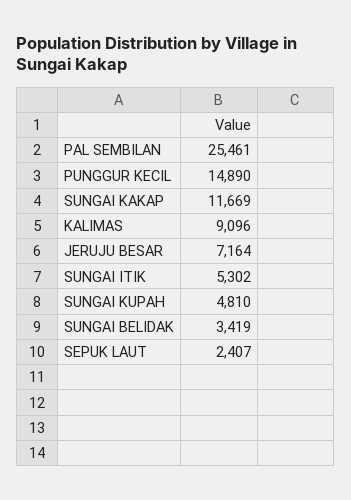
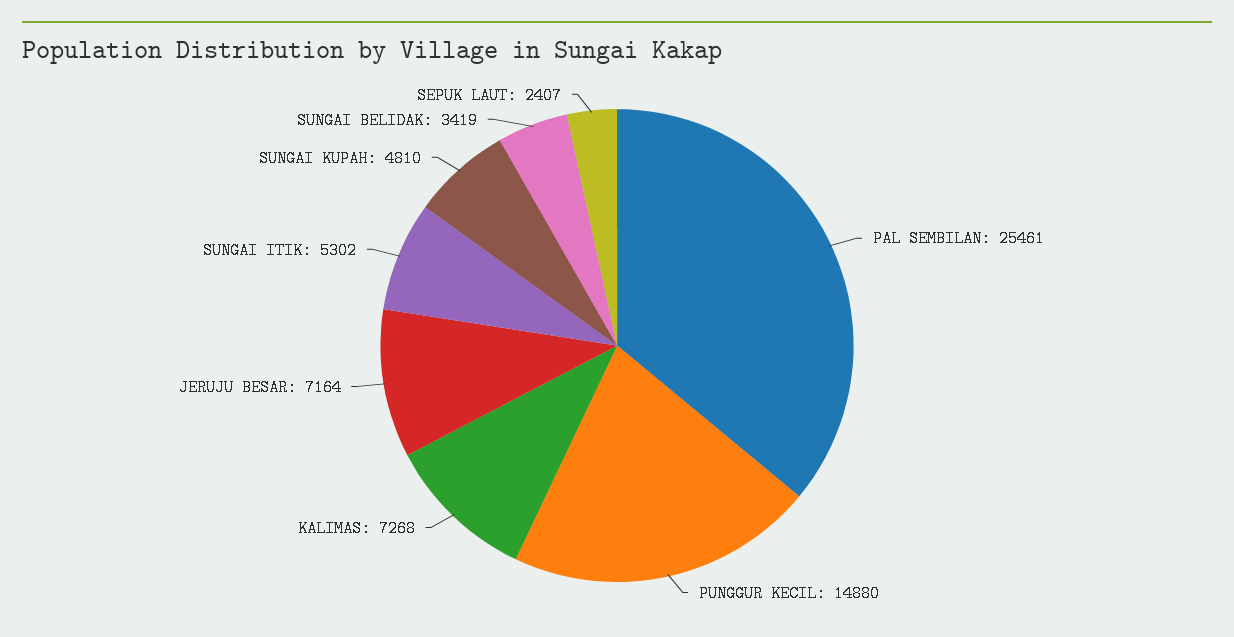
PUNGGUR KECIL: 14890 -> 14880
SUNGAI KAKAP: 11669 -> none
KALIMAS: 9096 -> 7268

